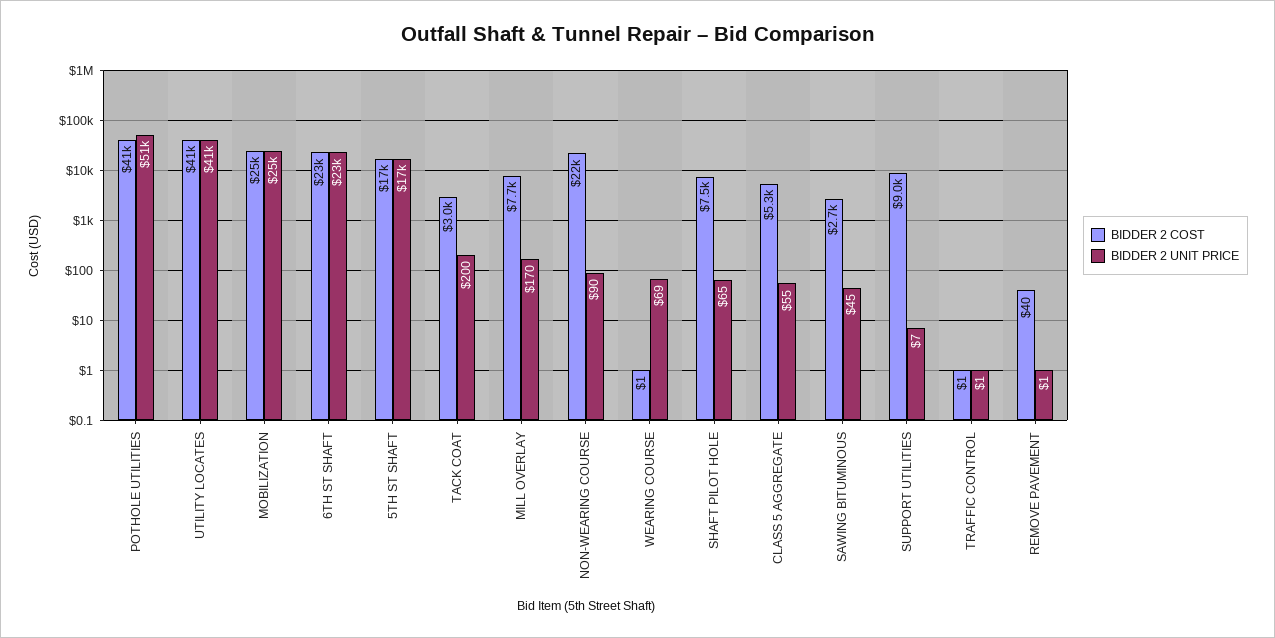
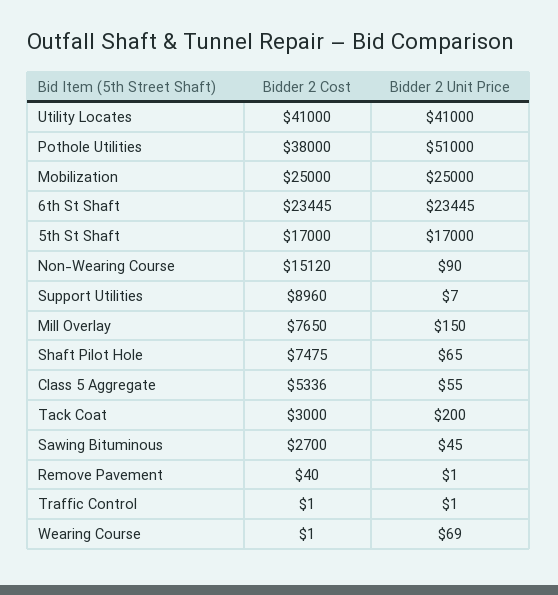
BIDDER 2 COST, POTHOLE UTILITIES: 41000 -> 38000
BIDDER 2 UNIT PRICE, MILL OVERLAY: 170 -> 150
BIDDER 2 COST, NON-WEARING COURSE: 22000 -> 15120

